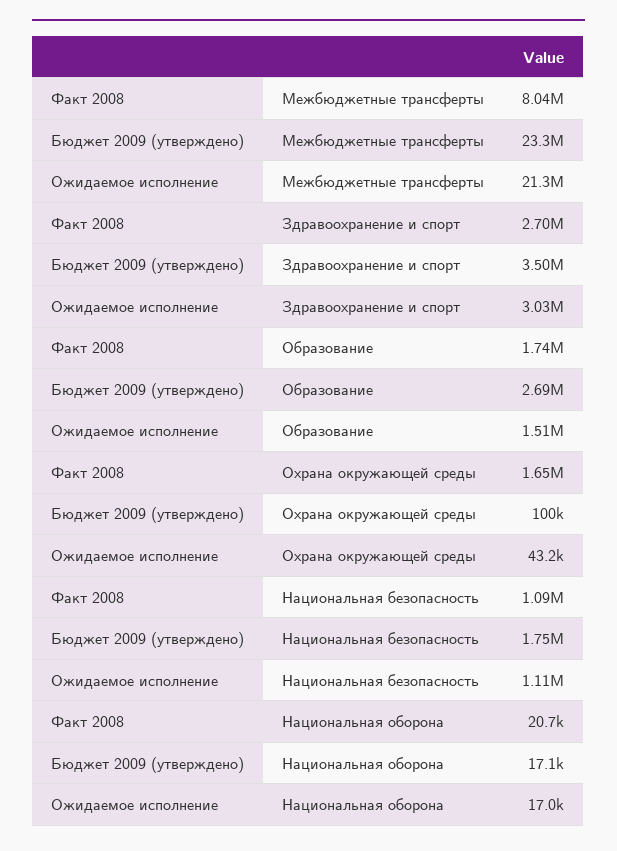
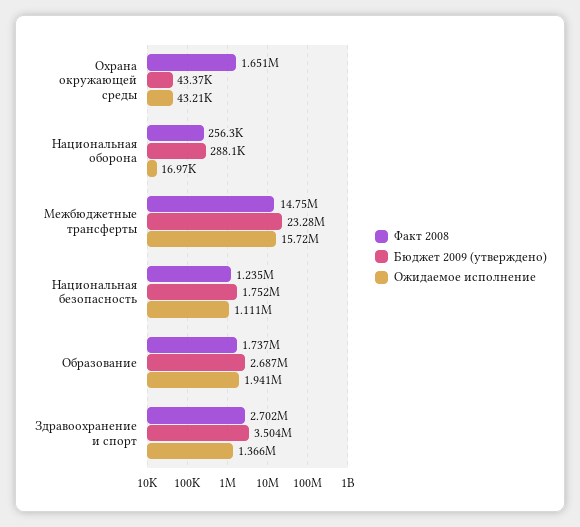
Факт 2008, Межбюджетные трансферты: 8040000 -> 14750000
Ожидаемое исполнение, Межбюджетные трансферты: 21300000 -> 15720000
Ожидаемое исполнение, Здравоохранение и спорт: 3030000 -> 1366000
Ожидаемое исполнение, Образование: 1510000 -> 1941000
Бюджет 2009 (утверждено), Охрана окружающей среды: 100000 -> 43370
Факт 2008, Национальная безопасность: 1090000 -> 1235000
Факт 2008, Национальная оборона: 20700 -> 256300
Бюджет 2009 (утверждено), Национальная оборона: 17100 -> 288100

